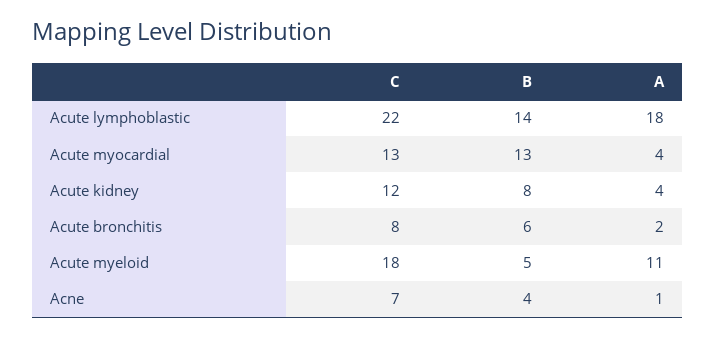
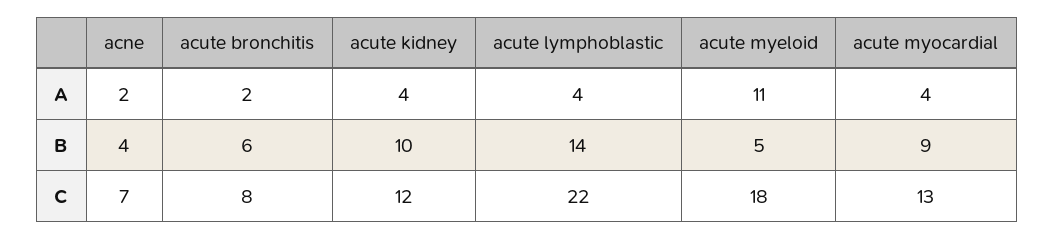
A, Acute lymphoblastic: 18 -> 4
B, Acute myocardial: 13 -> 9
B, Acute kidney: 8 -> 10
A, Acne: 1 -> 2

